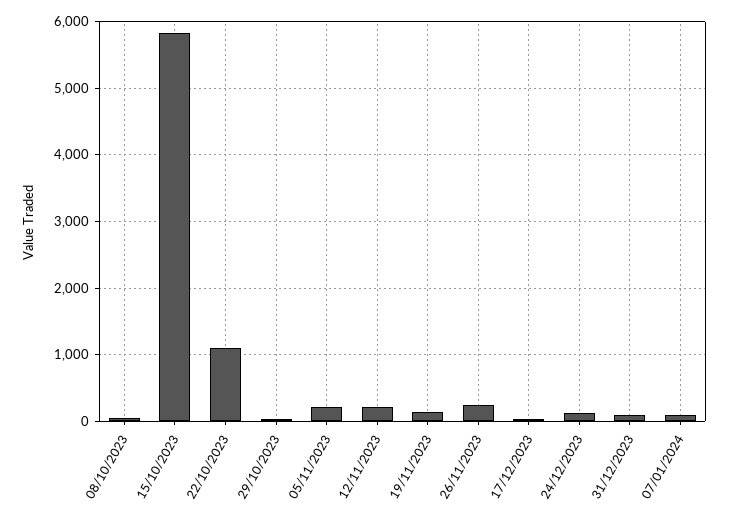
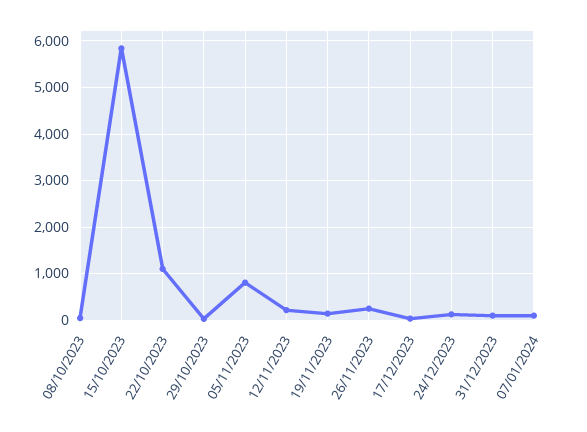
05/11/2023: 200 -> 800

